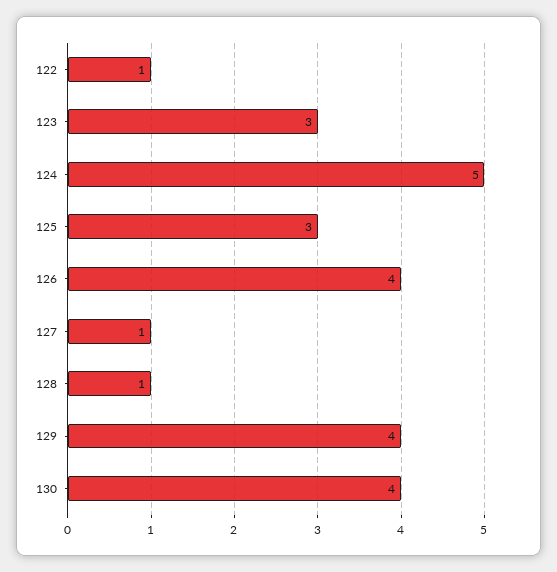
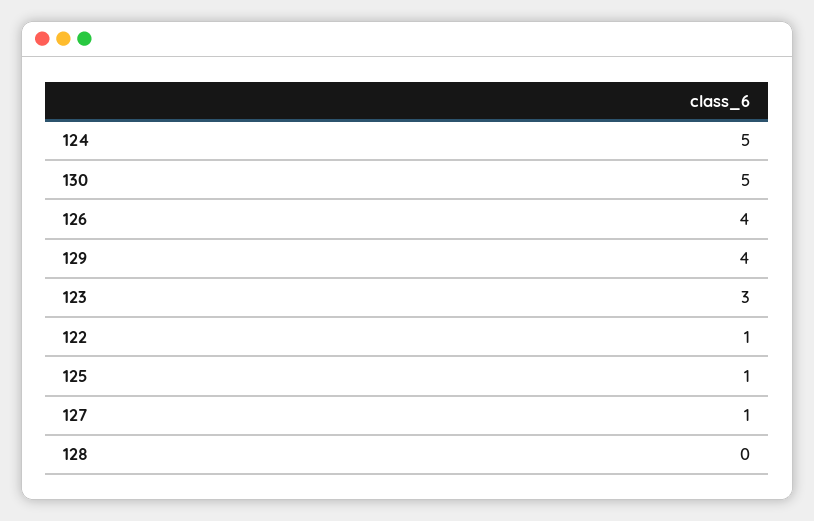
125: 3 -> 1
128: 1 -> 0
130: 4 -> 5

